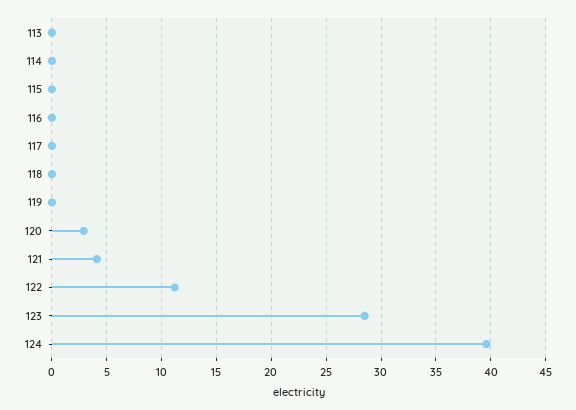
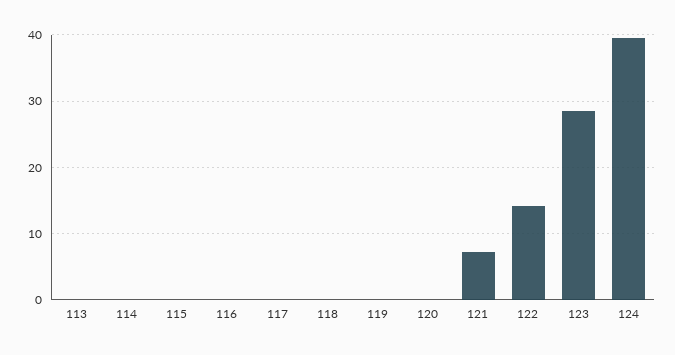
120: 3 -> 0
121: 4 -> 7
122: 11 -> 14

